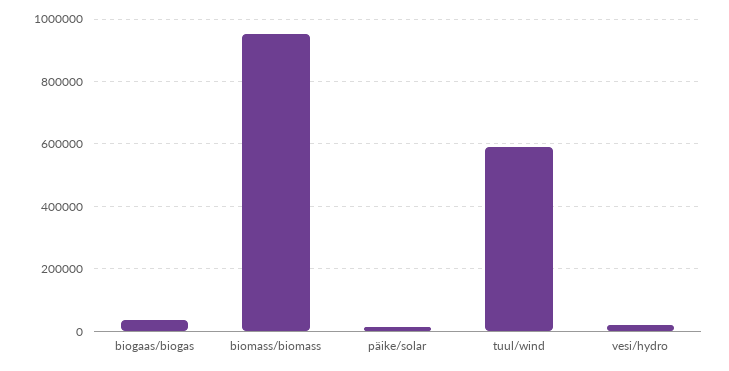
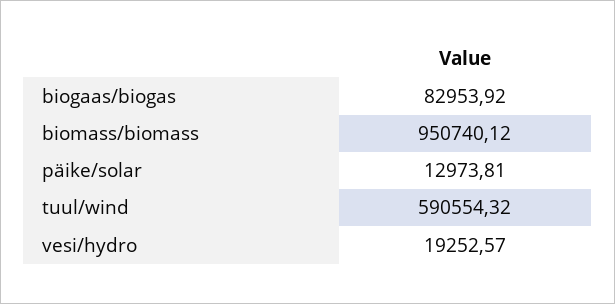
biogaas/biogas: 40000 -> 82953.92

